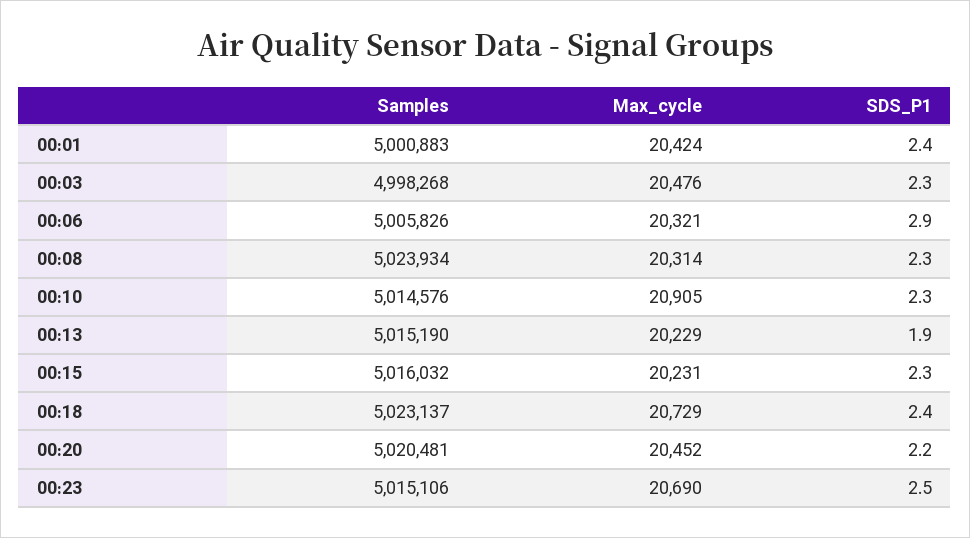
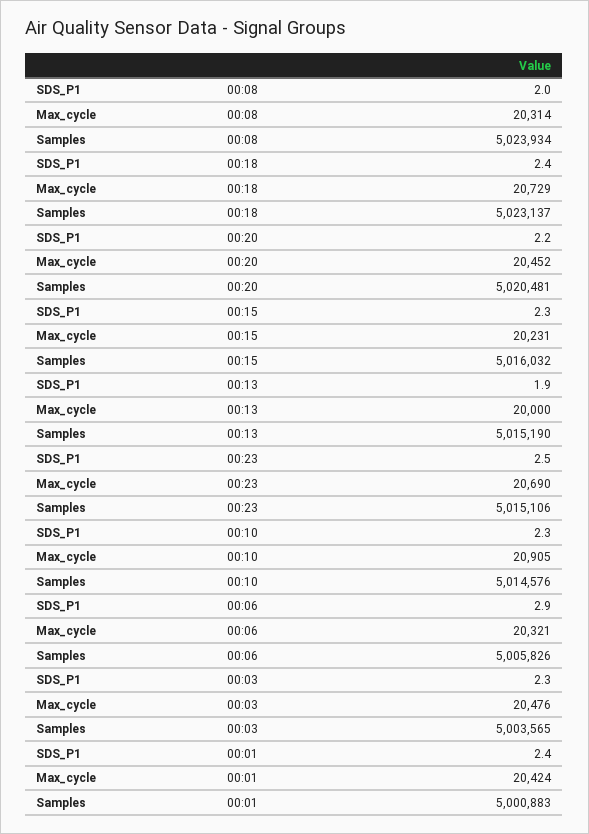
Samples, 00:03: 4998268 -> 5003565
SDS_P1, 00:08: 2.3 -> 2
Max_cycle, 00:13: 20229 -> 20000

